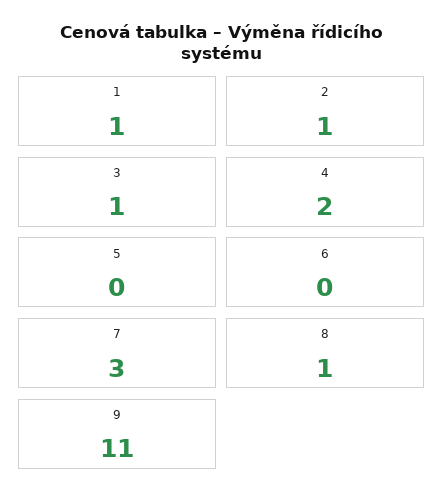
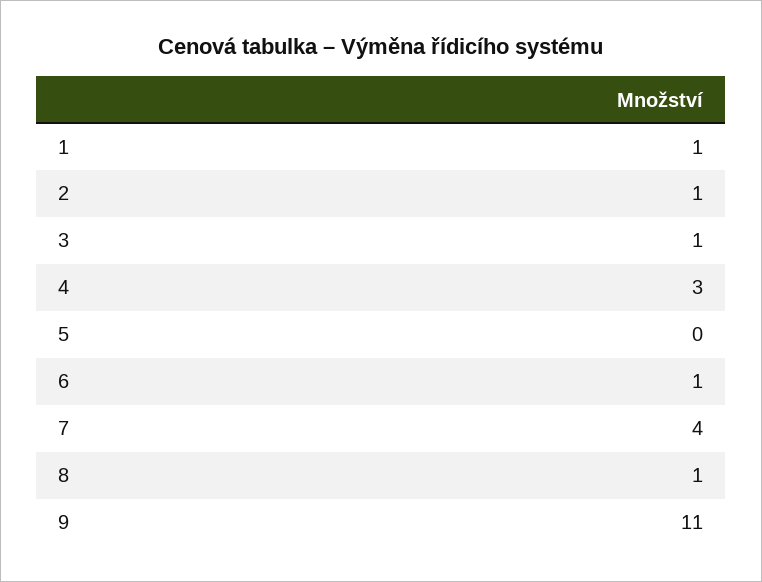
4: 2 -> 3
6: 0 -> 1
7: 3 -> 4

